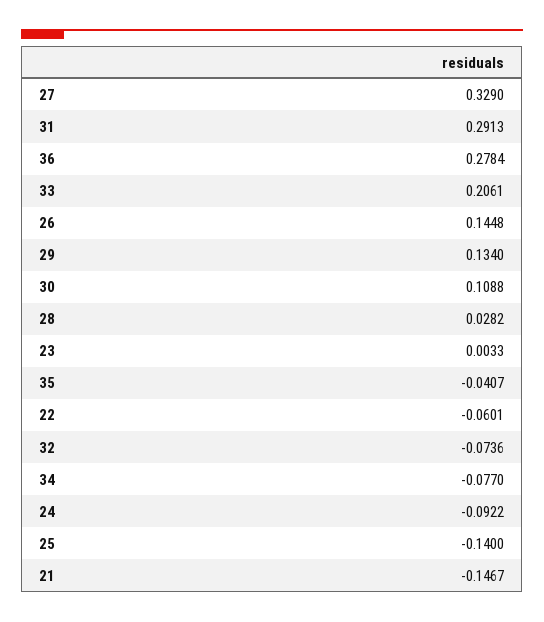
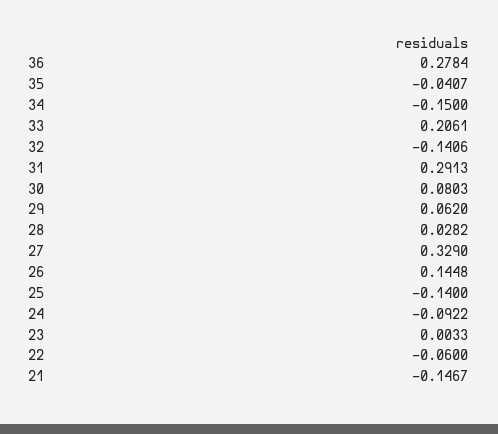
29: 0.134 -> 0.062
30: 0.1088 -> 0.0803
22: -0.0601 -> -0.06
32: -0.0736 -> -0.1406
34: -0.077 -> -0.15

